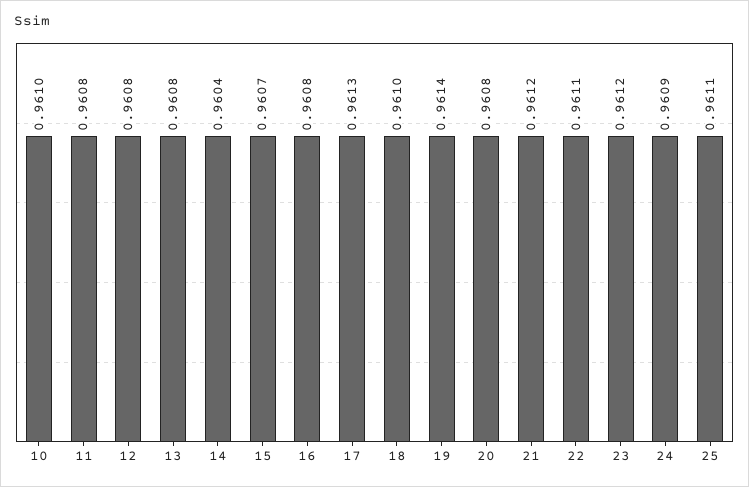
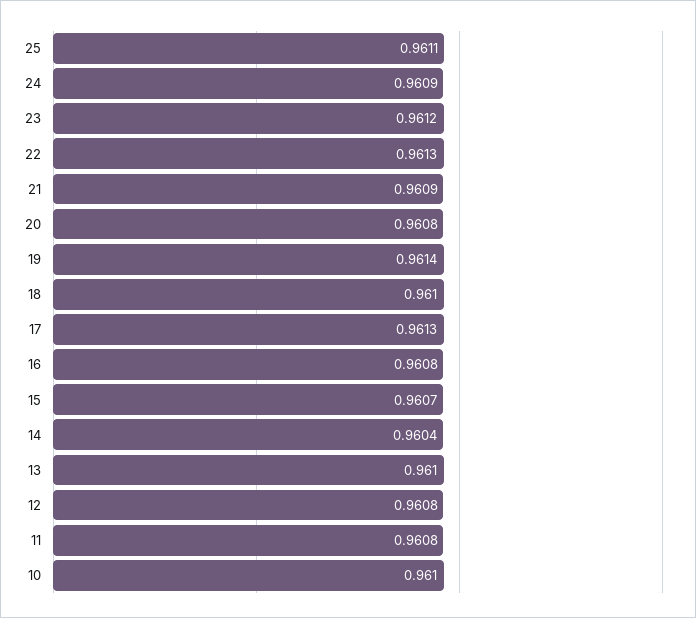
13: 0.9608 -> 0.961
21: 0.9612 -> 0.9609
22: 0.9611 -> 0.9613

